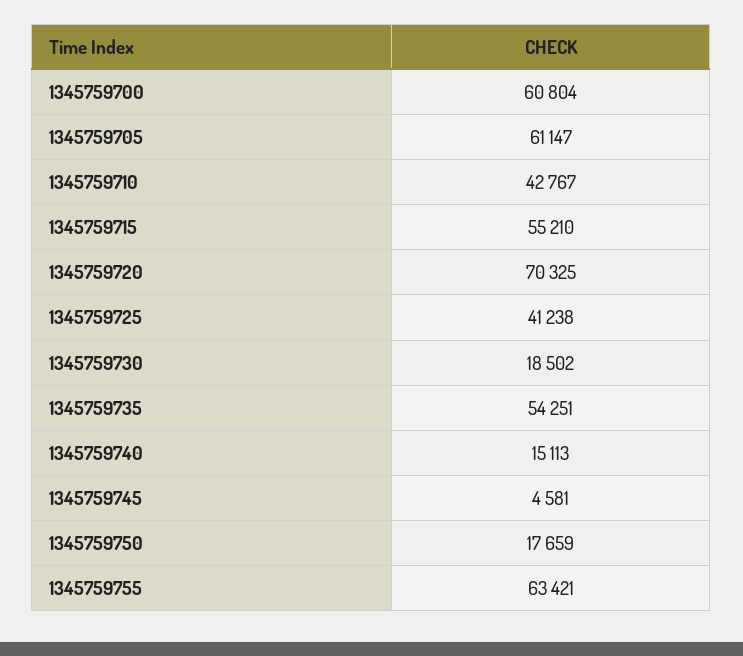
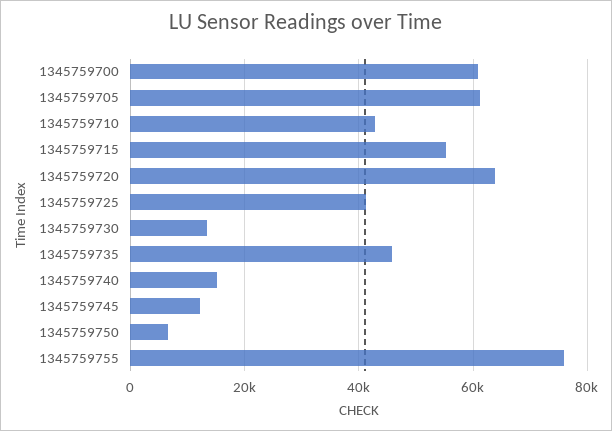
1345759720: 70325 -> 64000
1345759730: 18502 -> 14000
1345759735: 54251 -> 46000
1345759745: 4581 -> 12000
1345759750: 17659 -> 6000
1345759755: 63421 -> 76000

